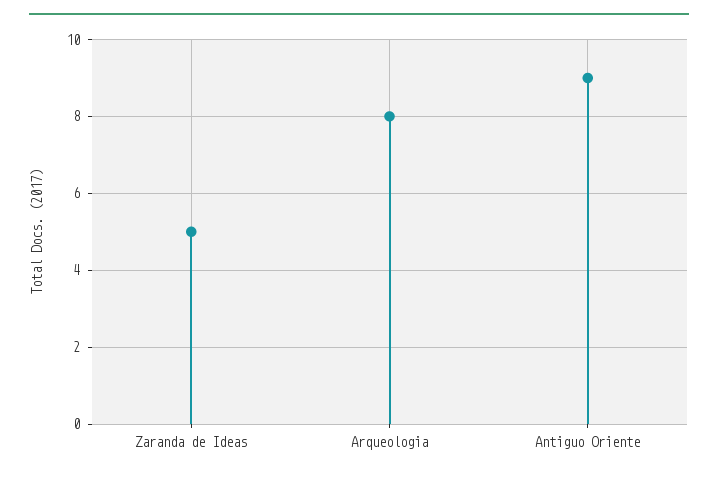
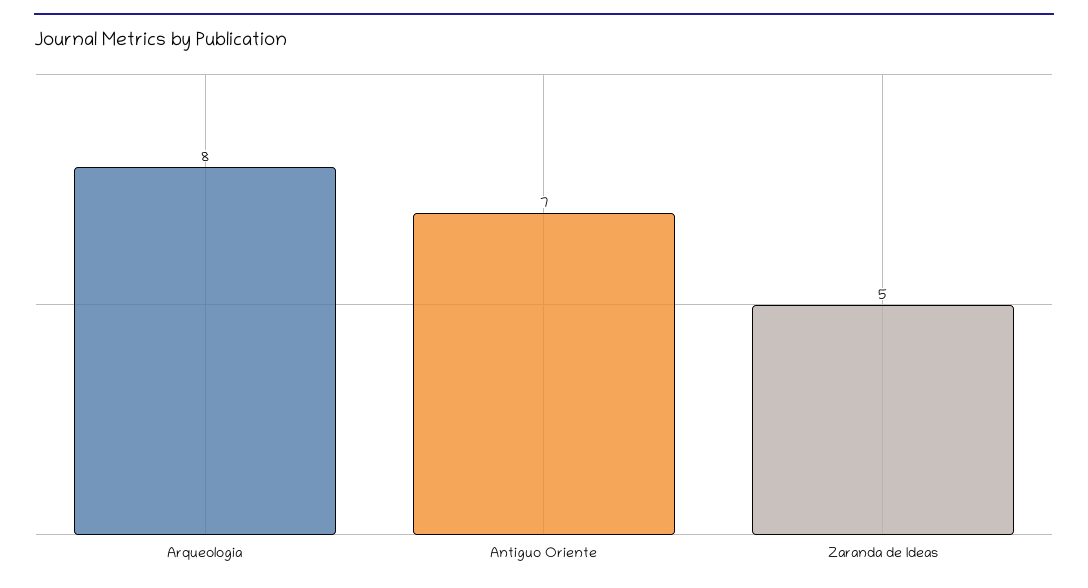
Antiguo Oriente: 9 -> 7

